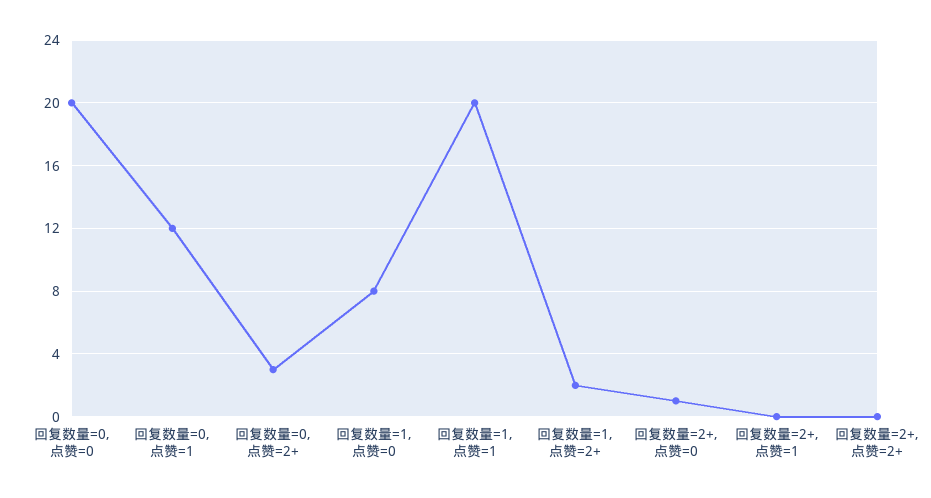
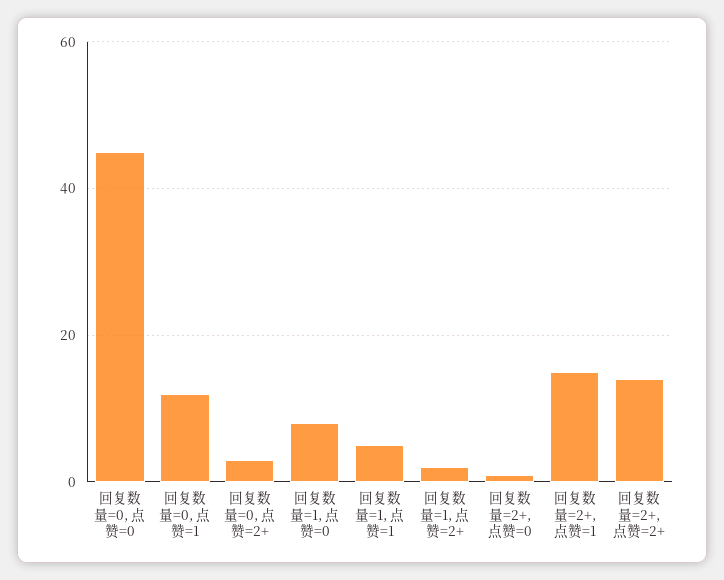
回复数量=0, 点赞=0: 20 -> 45
回复数量=1, 点赞=1: 20 -> 5
回复数量=2+, 点赞=1: 0 -> 15
回复数量=2+, 点赞=2+: 0 -> 15

